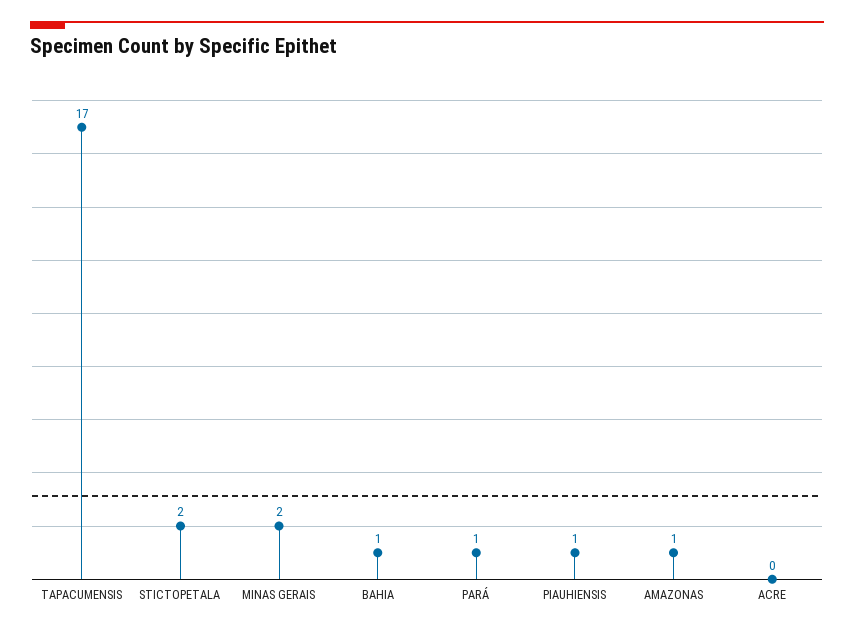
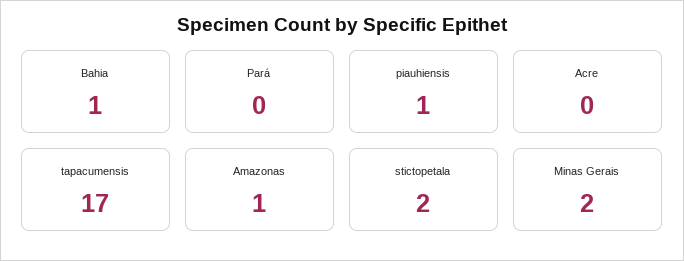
PARÁ: 1 -> 0

